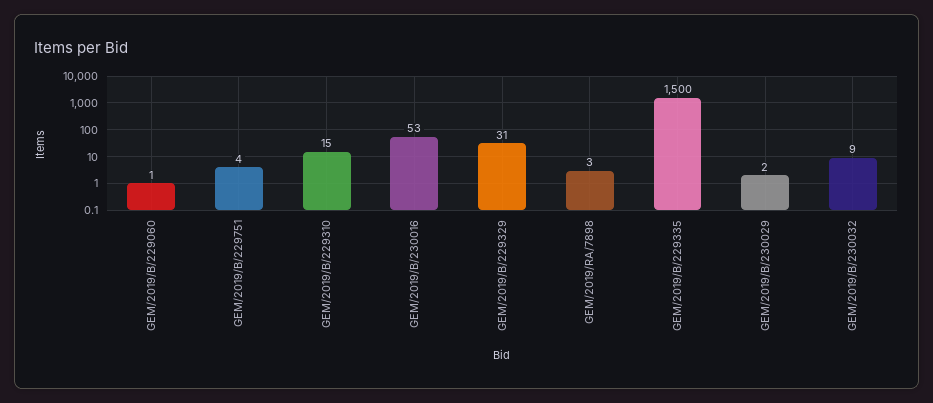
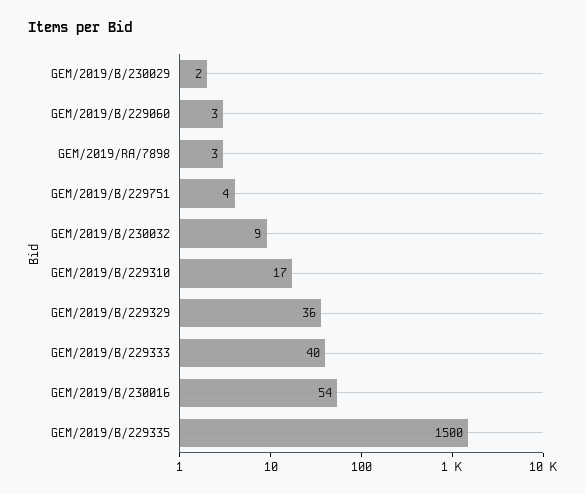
GEM/2019/B/229060: 1 -> 3
GEM/2019/B/229310: 15 -> 17
GEM/2019/B/230016: 53 -> 54
GEM/2019/B/229329: 31 -> 36
GEM/2019/B/229333: none -> 40

